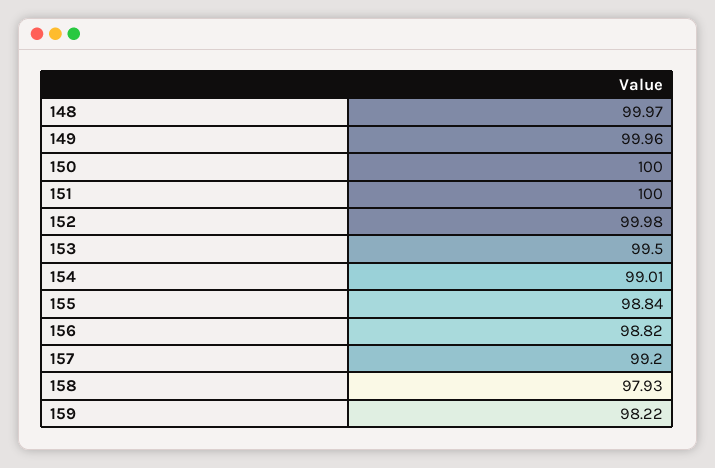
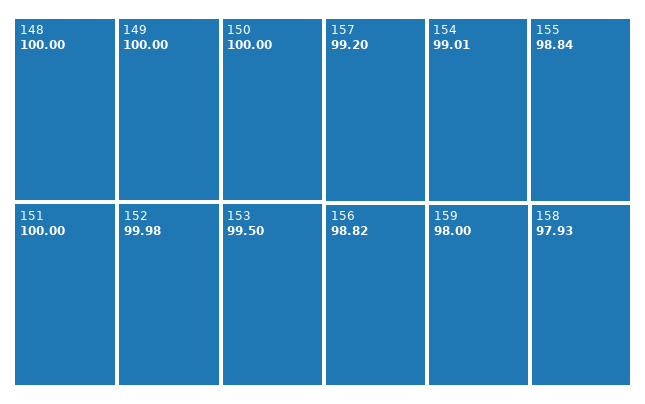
148: 99.97 -> 100
149: 99.96 -> 100
159: 98.22 -> 98

